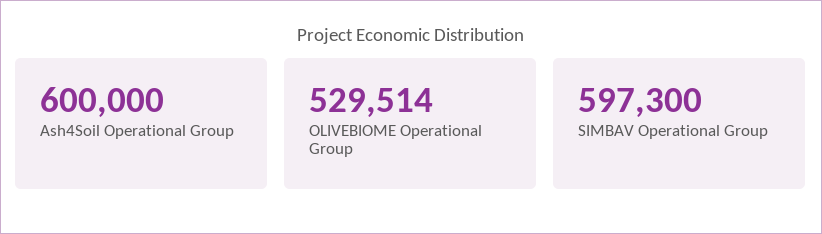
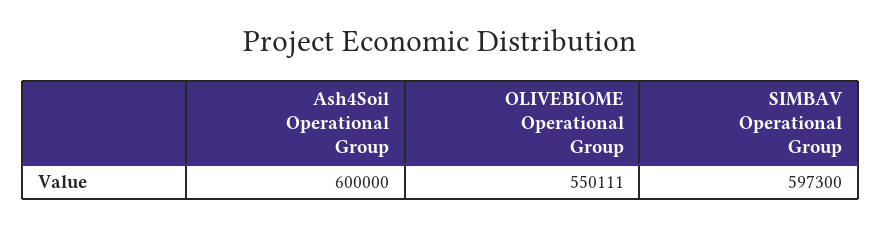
OLIVEBIOME Operational Group: 529514 -> 550111

